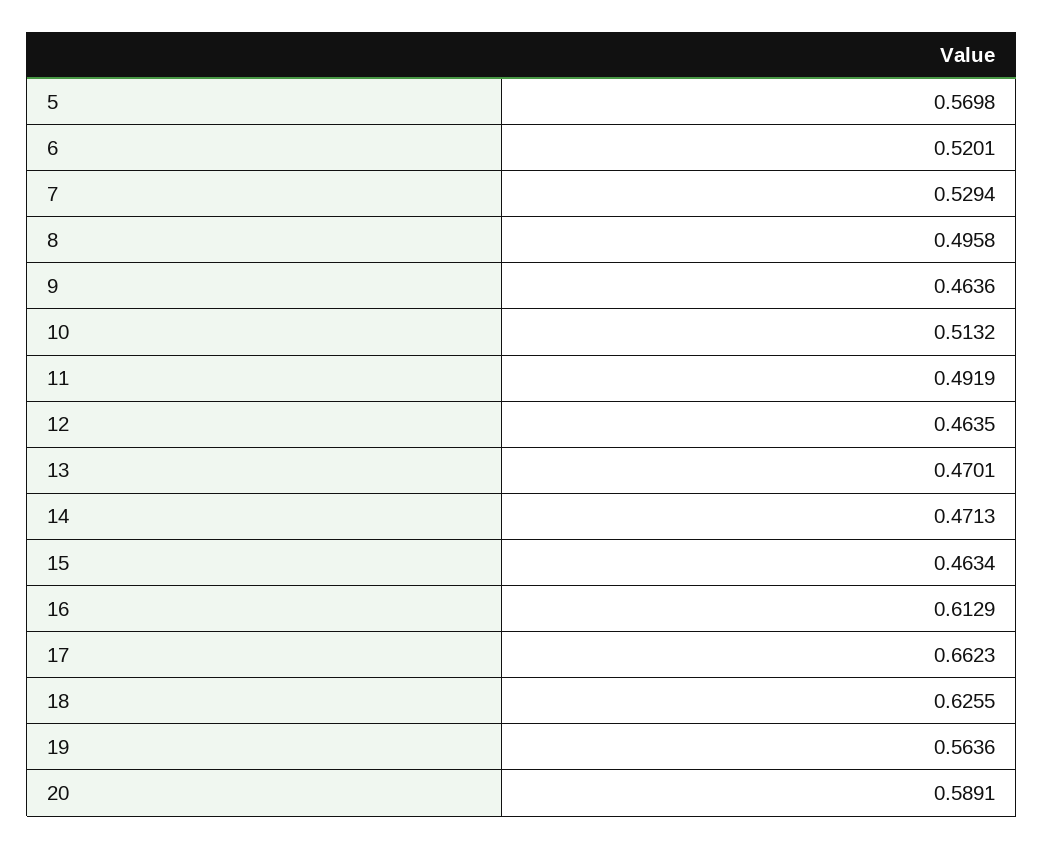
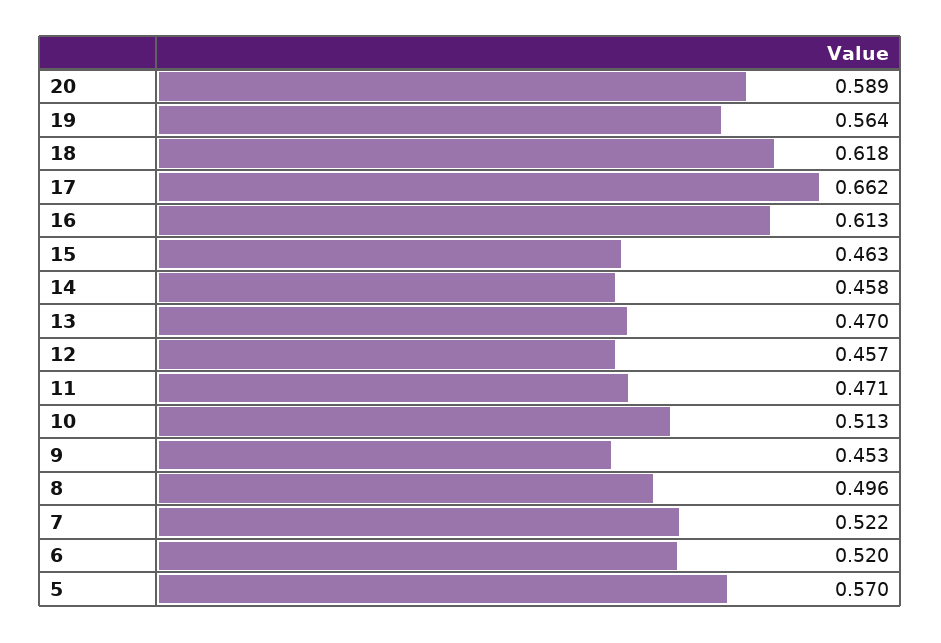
7: 0.5294 -> 0.522
9: 0.4636 -> 0.453
11: 0.4919 -> 0.471
12: 0.4635 -> 0.457
14: 0.4713 -> 0.458
18: 0.6255 -> 0.618

